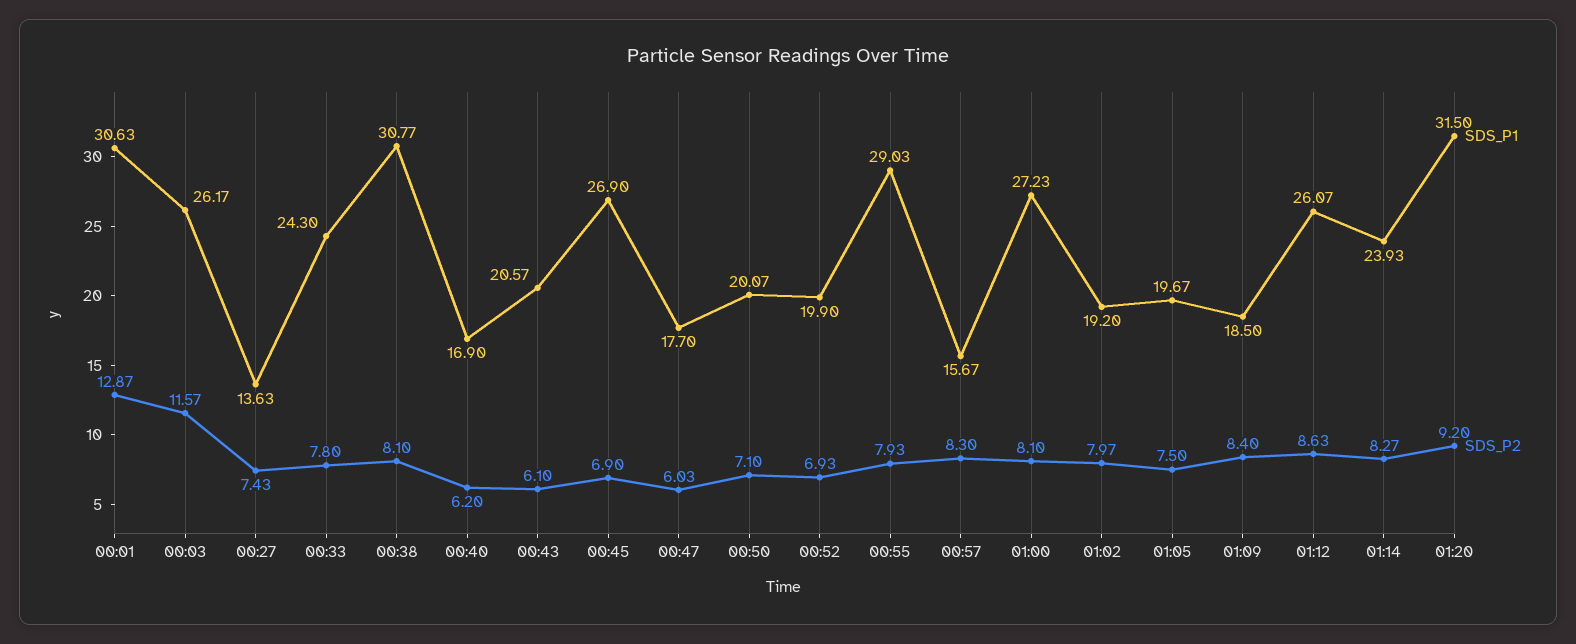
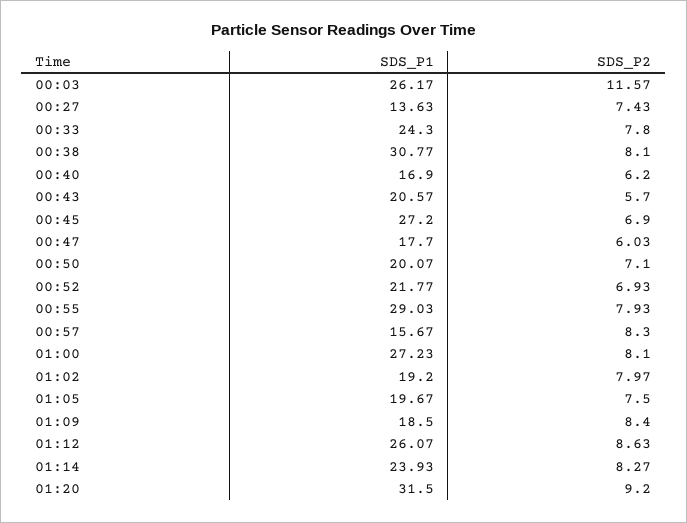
SDS_P1, 00:01: 30.63 -> none
SDS_P2, 00:01: 12.87 -> none
SDS_P2, 00:43: 6.1 -> 5.7
SDS_P1, 00:45: 26.9 -> 27.2
SDS_P1, 00:52: 19.9 -> 21.77

